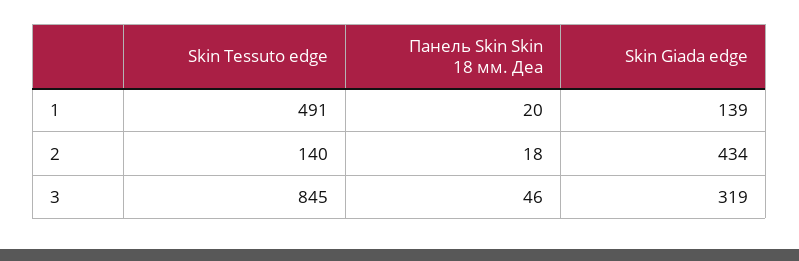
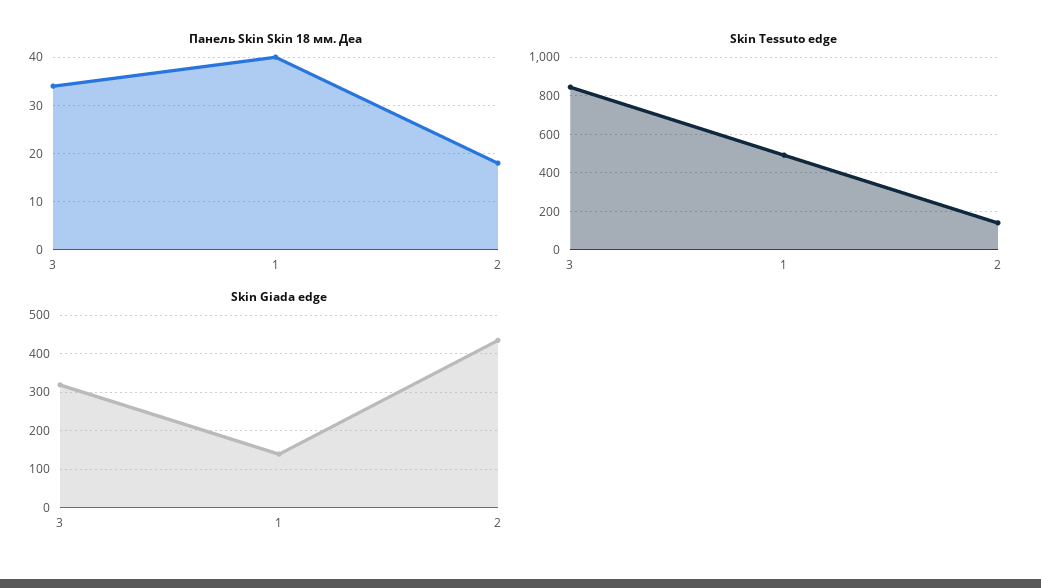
Панель Skin Skin 18 мм. Деа, 1: 20 -> 40
Панель Skin Skin 18 мм. Деа, 3: 46 -> 35

